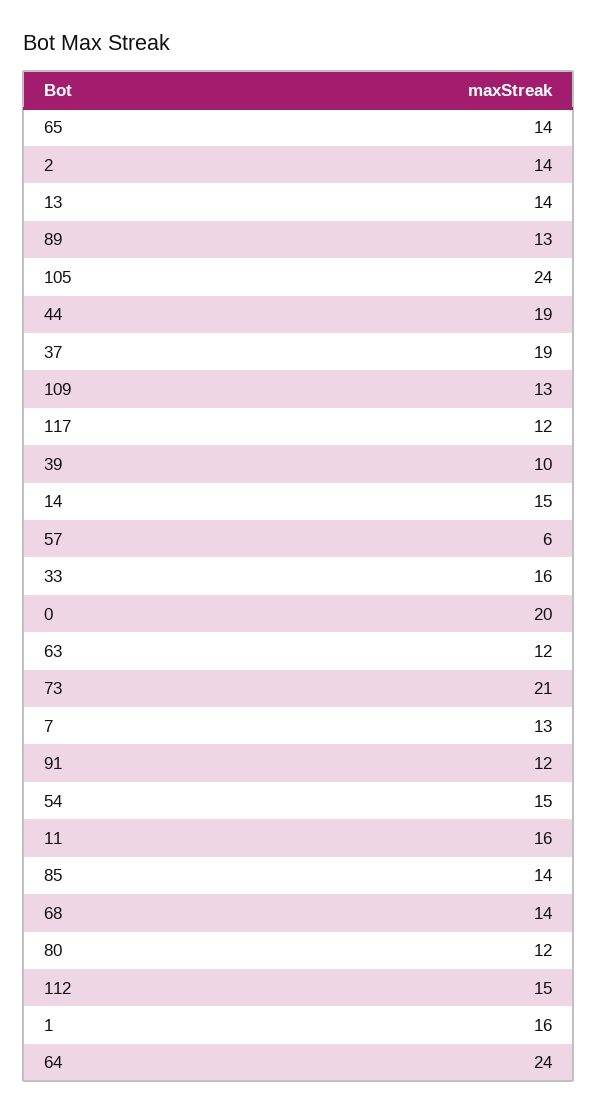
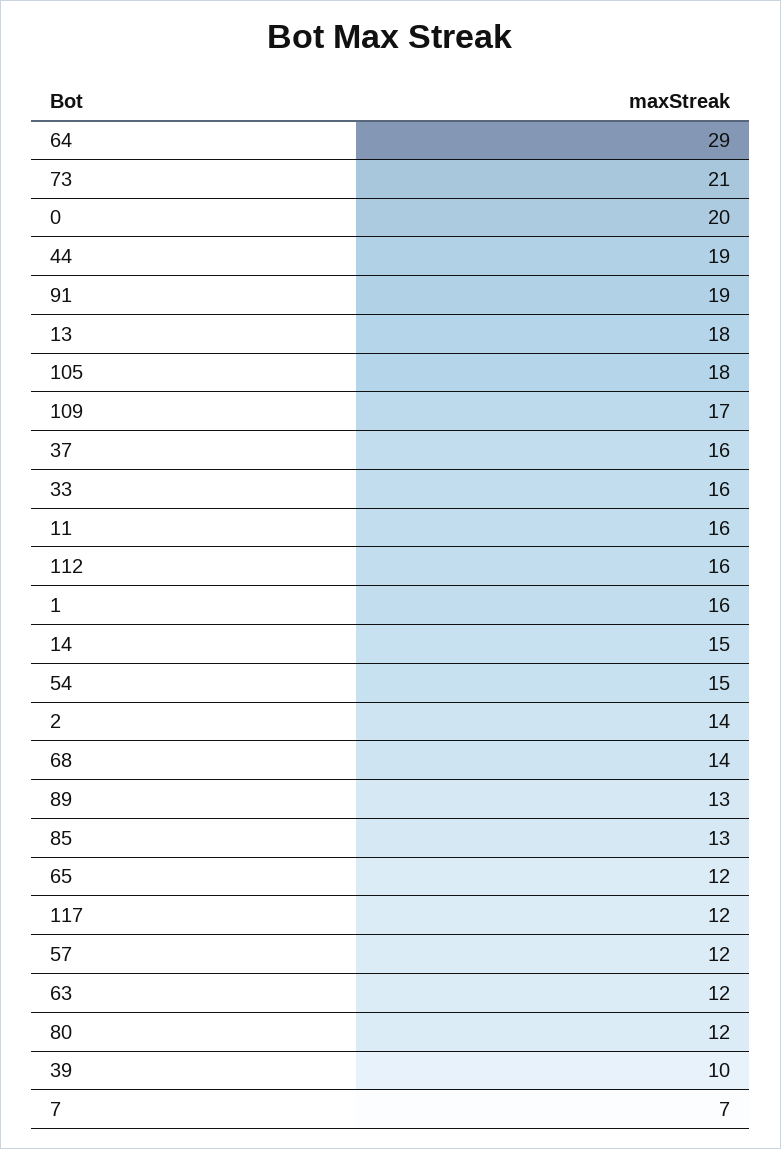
65: 14 -> 12
13: 14 -> 18
105: 24 -> 18
37: 19 -> 16
109: 13 -> 17
57: 6 -> 12
7: 13 -> 7
91: 12 -> 19
85: 14 -> 13
112: 15 -> 16
64: 24 -> 29

